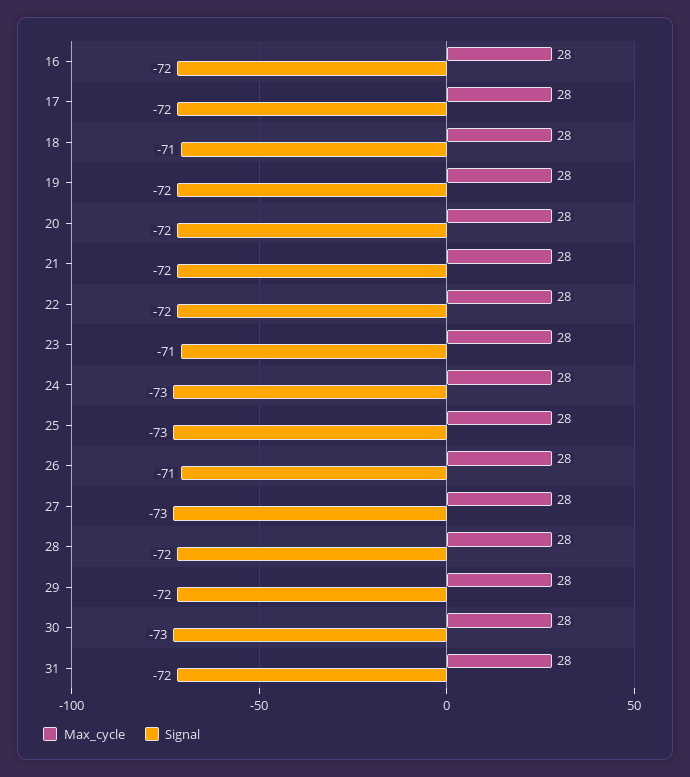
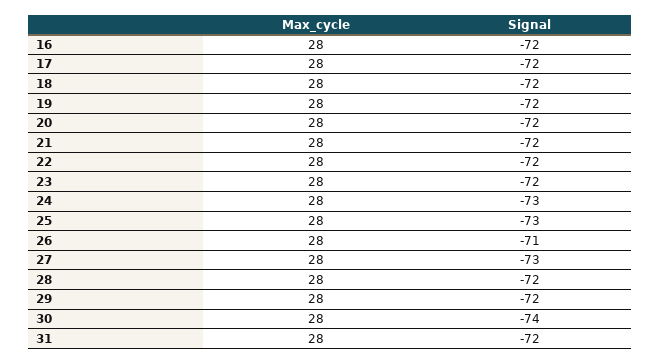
Signal, 18: -71 -> -72
Signal, 23: -71 -> -72
Signal, 30: -73 -> -74

